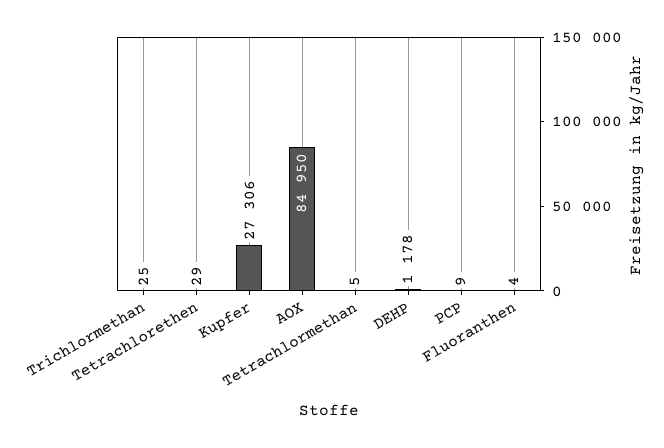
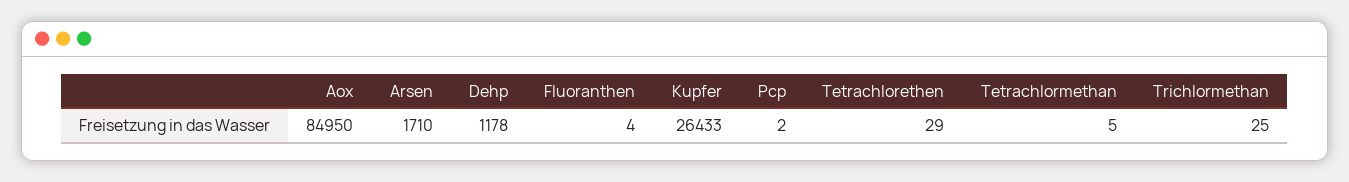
Kupfer: 27306 -> 26433
PCP: 9 -> 2
Arsen: none -> 1710

